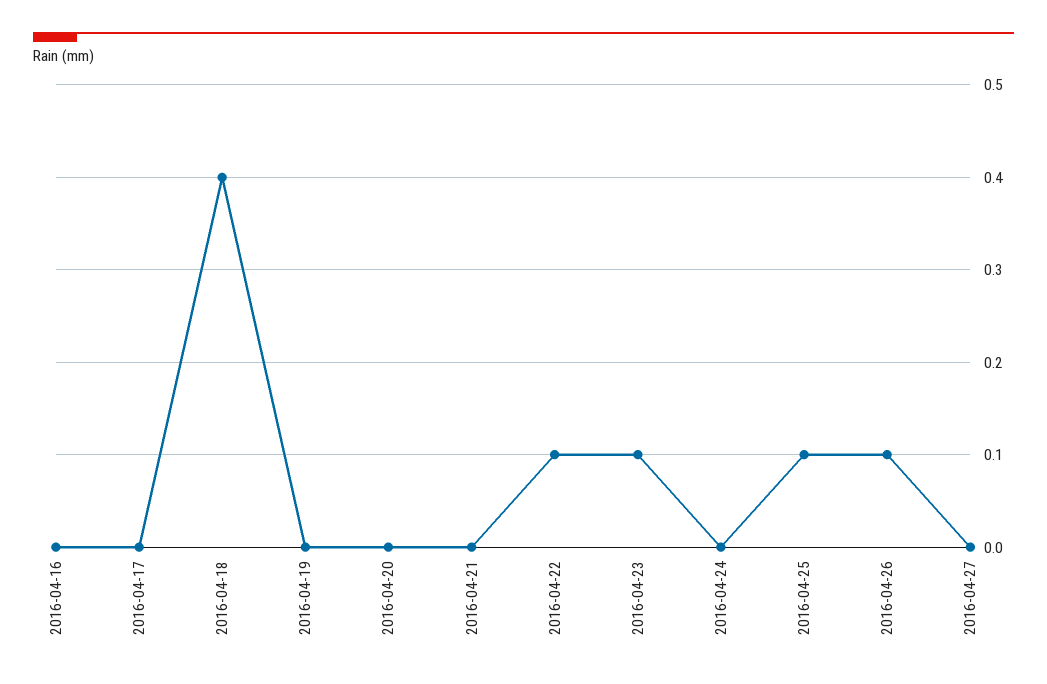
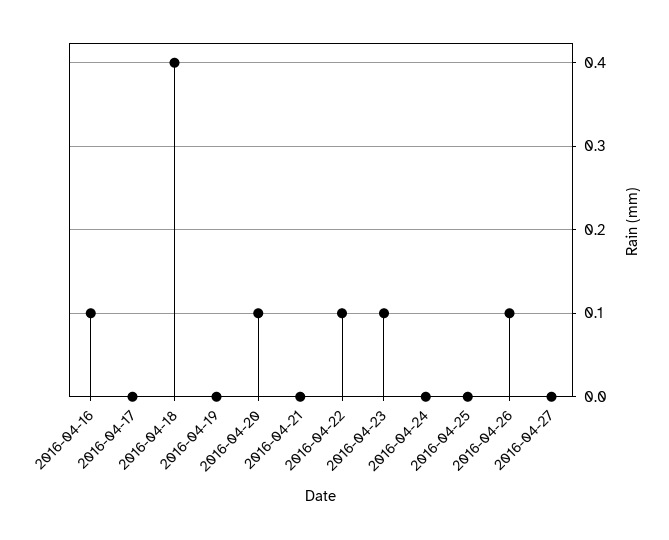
2016-04-16: 0 -> 0.1
2016-04-20: 0 -> 0.1
2016-04-25: 0.1 -> 0

